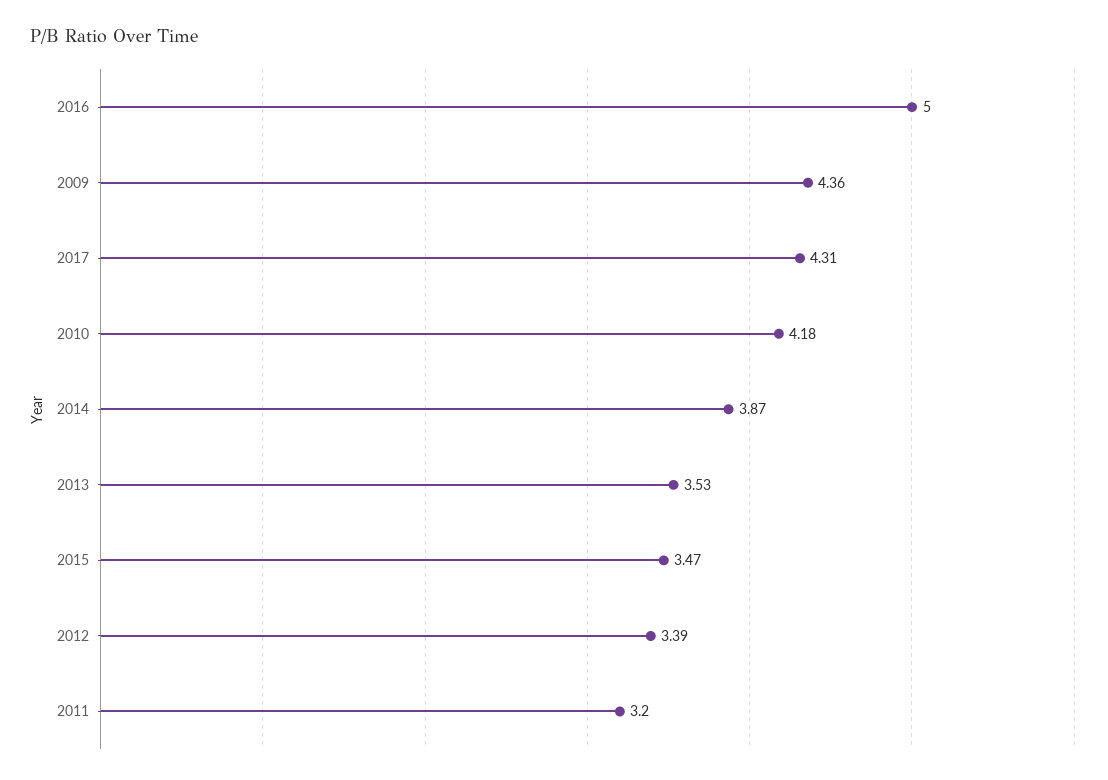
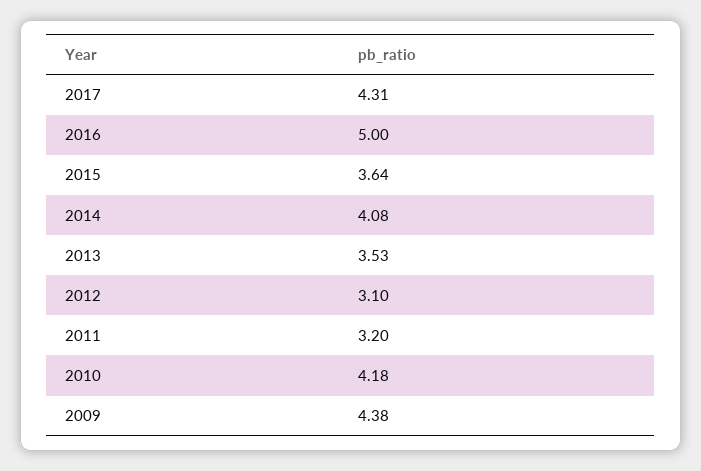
2009: 4.36 -> 4.38
2014: 3.87 -> 4.08
2015: 3.47 -> 3.64
2012: 3.39 -> 3.1

